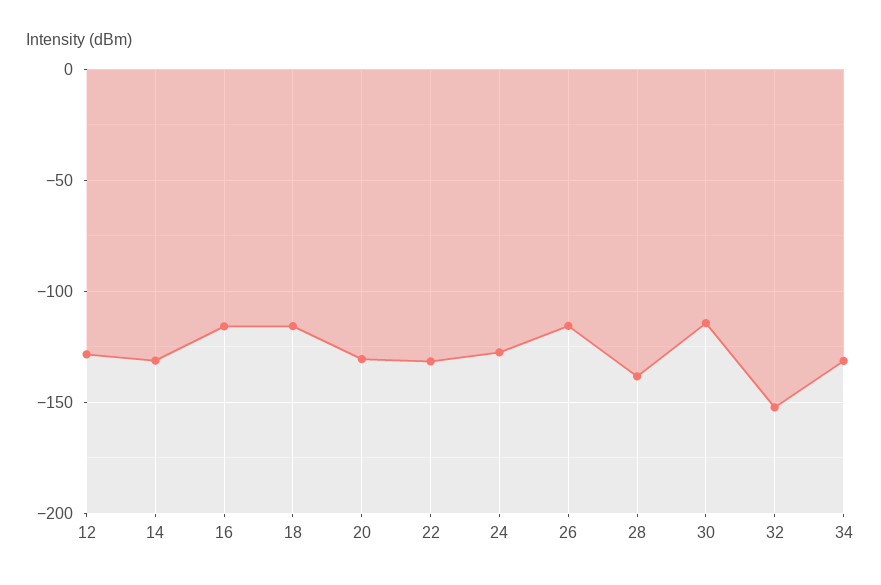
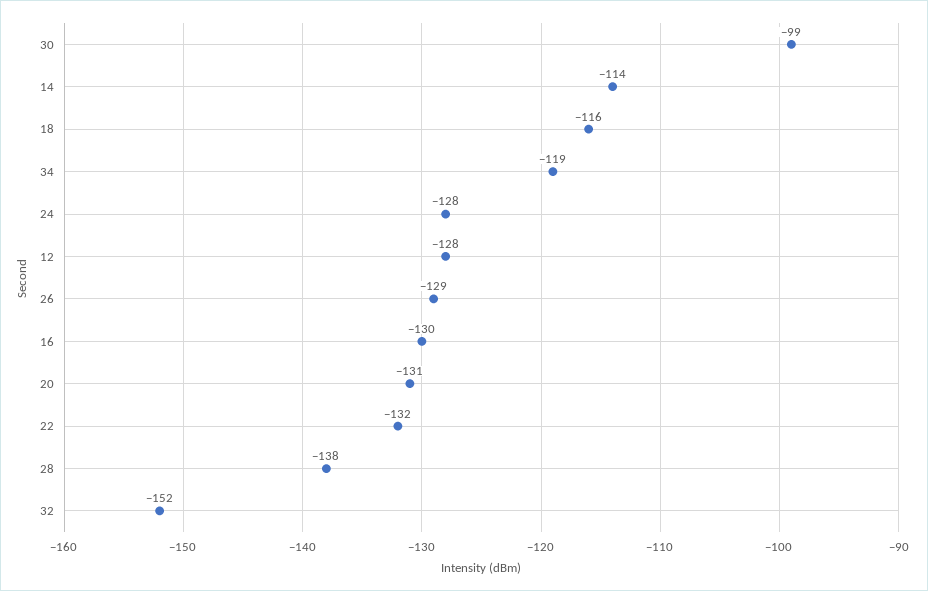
14: -130 -> -114
16: -115 -> -130
26: -115 -> -129
30: -115 -> -99
34: -130 -> -119

